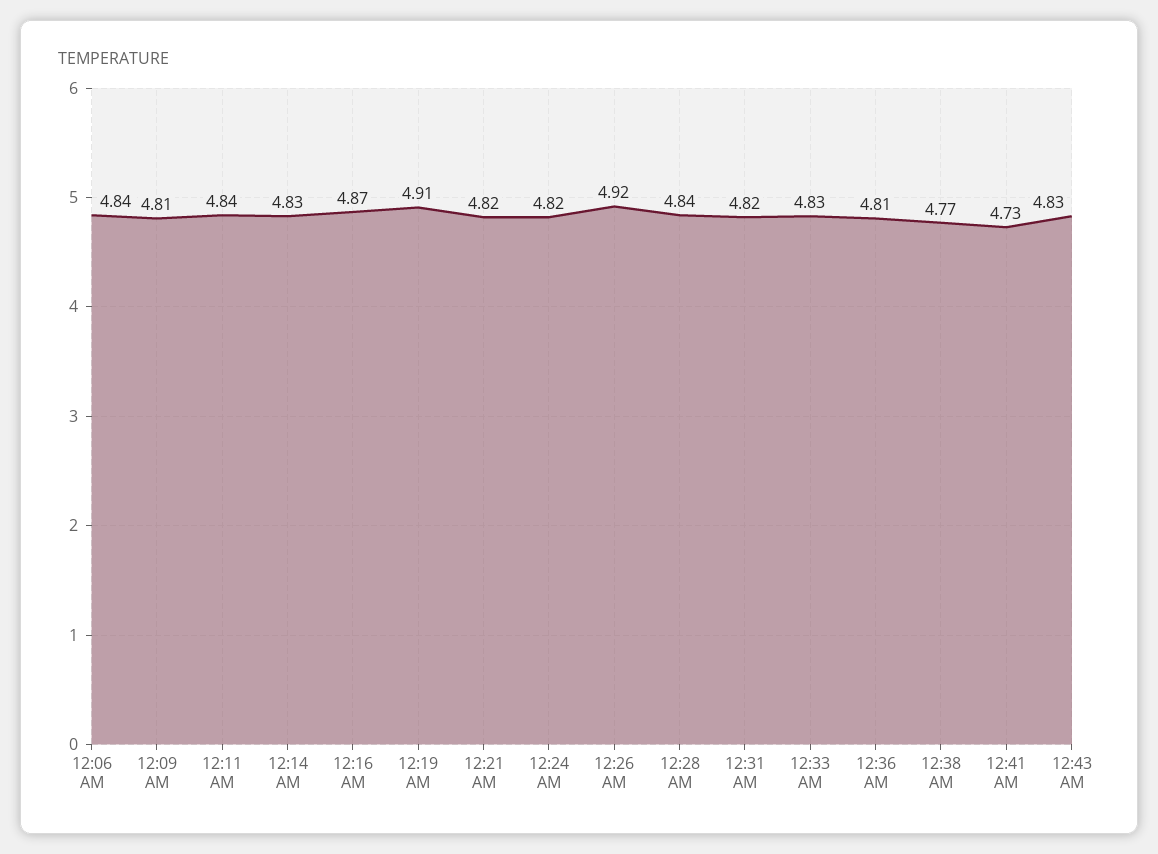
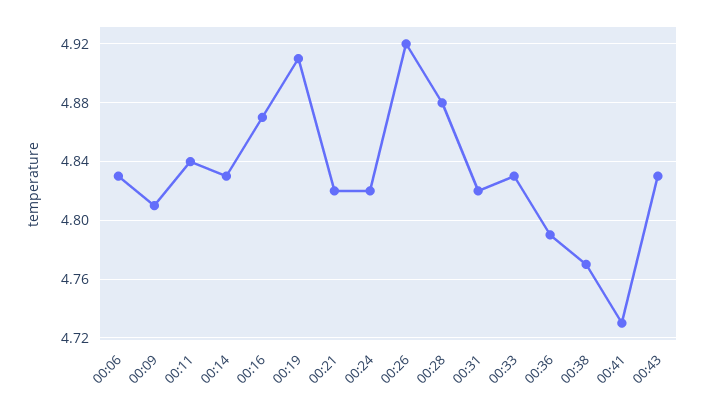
12:06 AM: 4.84 -> 4.83
12:28 AM: 4.84 -> 4.88
12:36 AM: 4.81 -> 4.79

